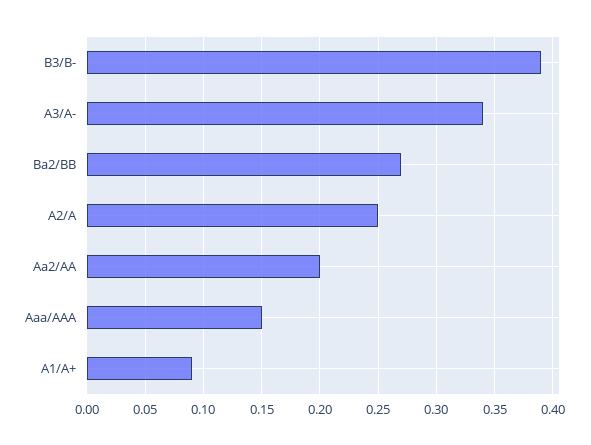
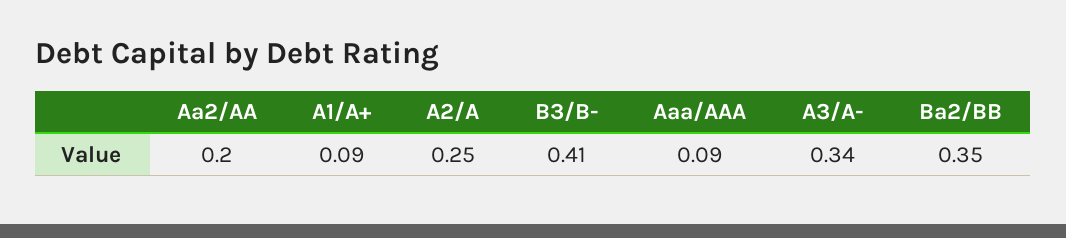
B3/B-: 0.39 -> 0.41
Ba2/BB: 0.27 -> 0.35
Aaa/AAA: 0.15 -> 0.09

